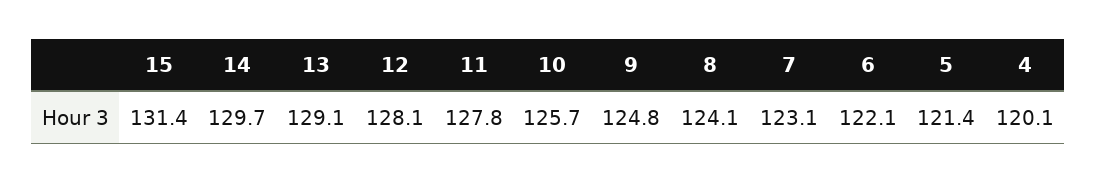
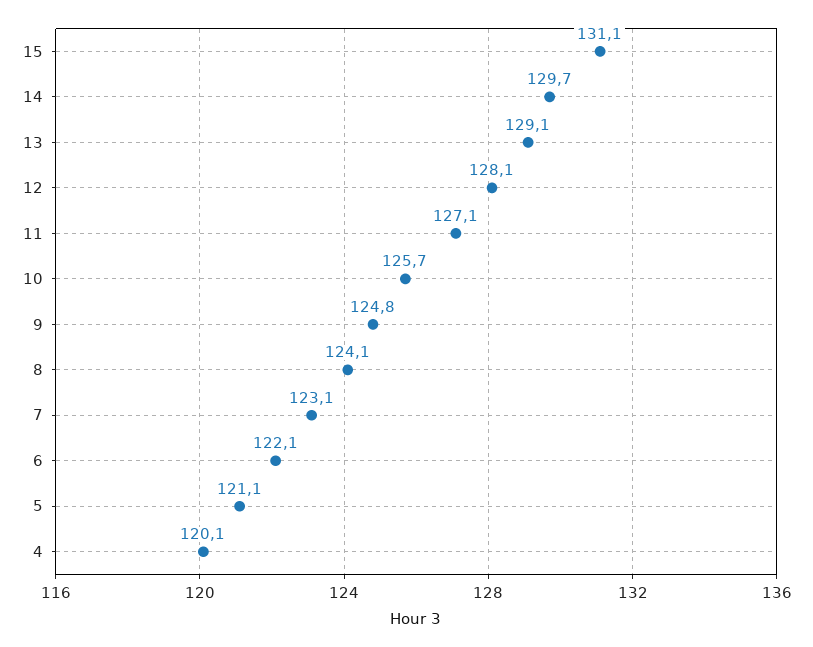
15: 131.4 -> 131.1
11: 127.8 -> 127.1
5: 121.4 -> 121.1

